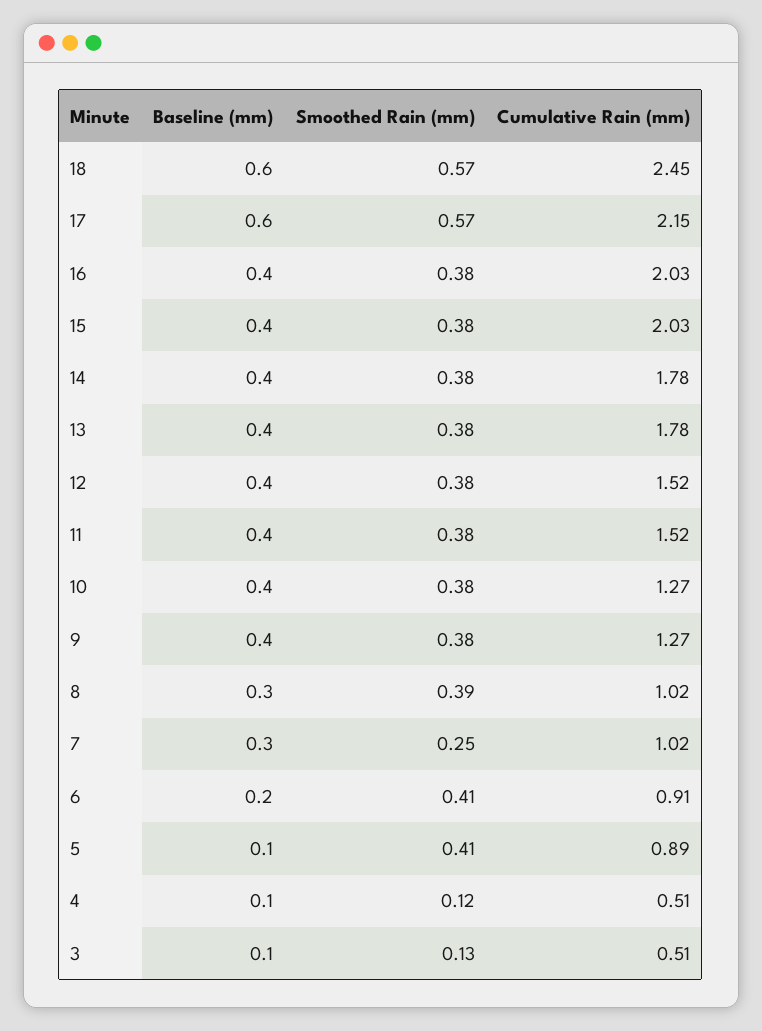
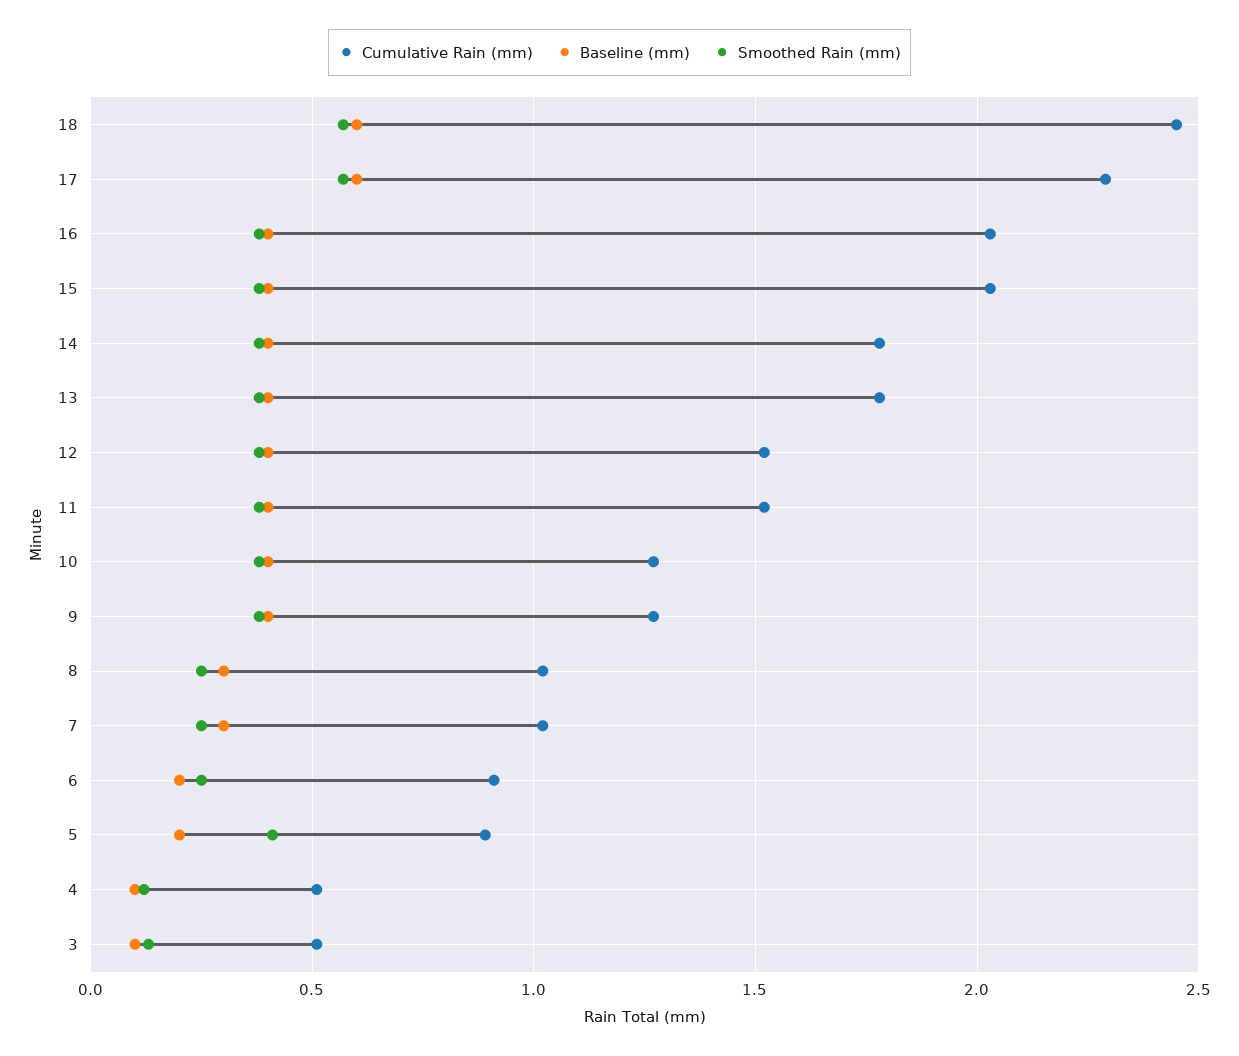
Cumulative Rain (mm), 17: 2.15 -> 2.3
Smoothed Rain (mm), 8: 0.39 -> 0.25
Smoothed Rain (mm), 6: 0.41 -> 0.25
Baseline (mm), 5: 0.1 -> 0.2

